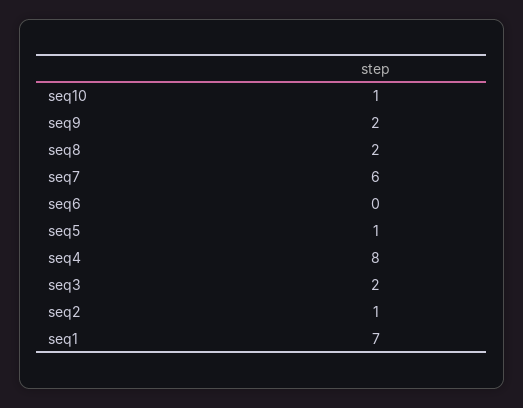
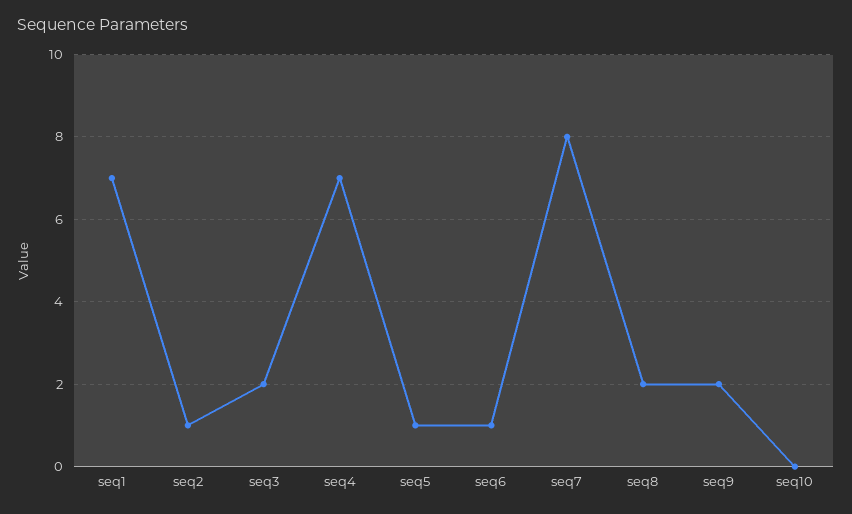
seq10: 1 -> 0
seq7: 6 -> 8
seq6: 0 -> 1
seq4: 8 -> 7

